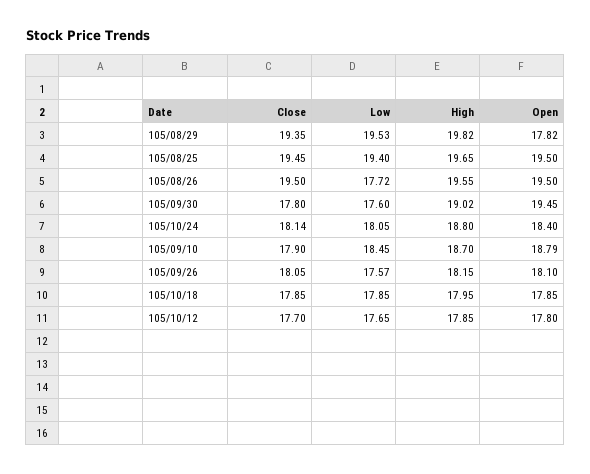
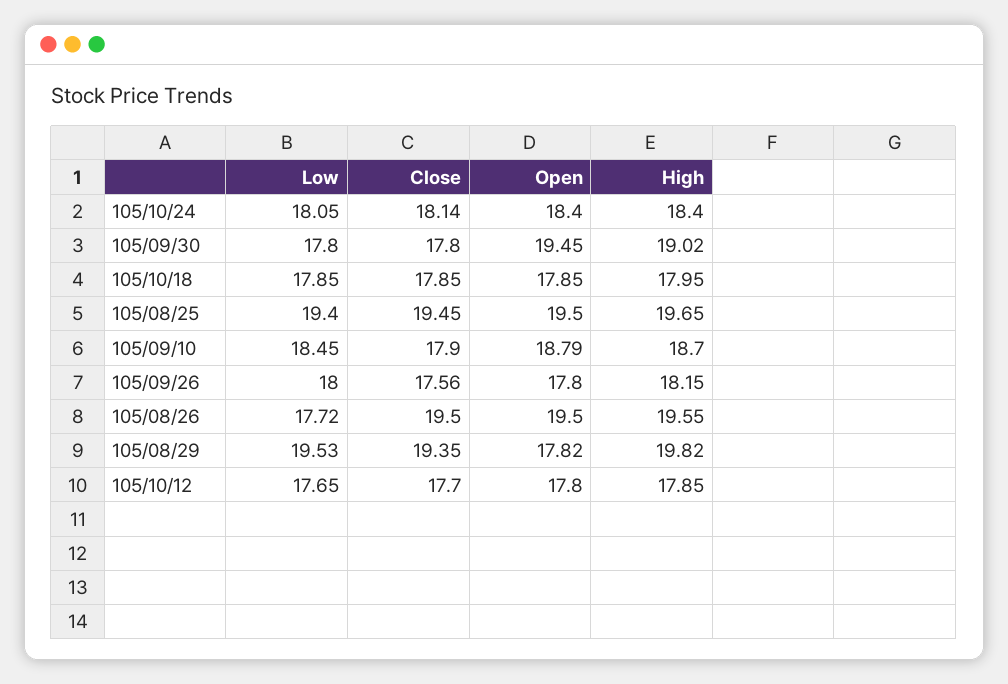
Low, 105/09/30: 17.6 -> 17.8
High, 105/10/24: 18.8 -> 18.4
Close, 105/09/26: 18.05 -> 17.56
Low, 105/09/26: 17.57 -> 18
Open, 105/09/26: 18.1 -> 17.8

